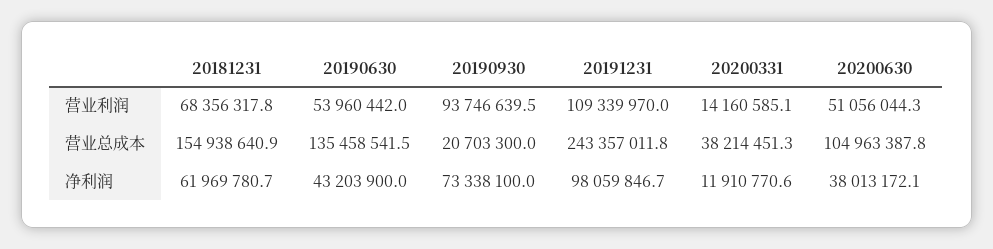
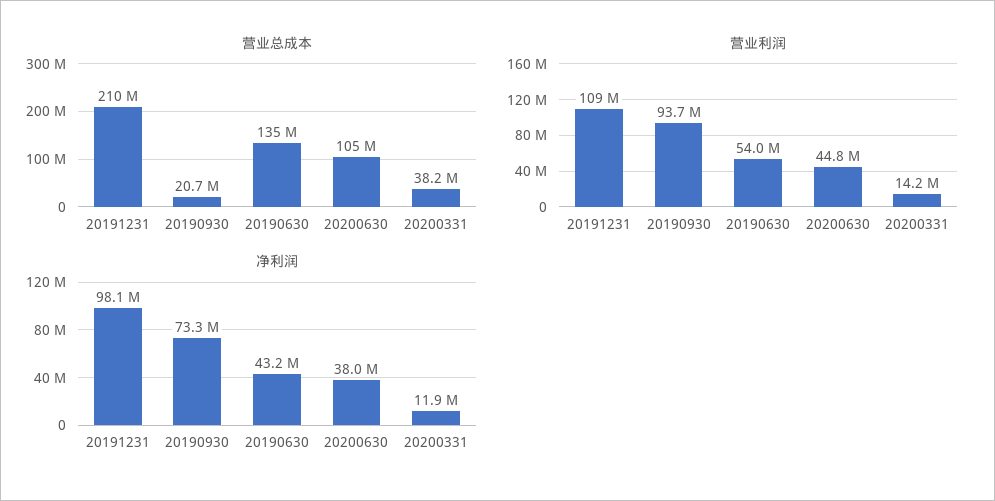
营业利润, 20181231: 68356317.8 -> none
营业利润, 20200630: 51056044.3 -> 44800000
营业总成本, 20181231: 154938640.9 -> none
营业总成本, 20191231: 243357011.8 -> 210000000
净利润, 20181231: 61969780.7 -> none

